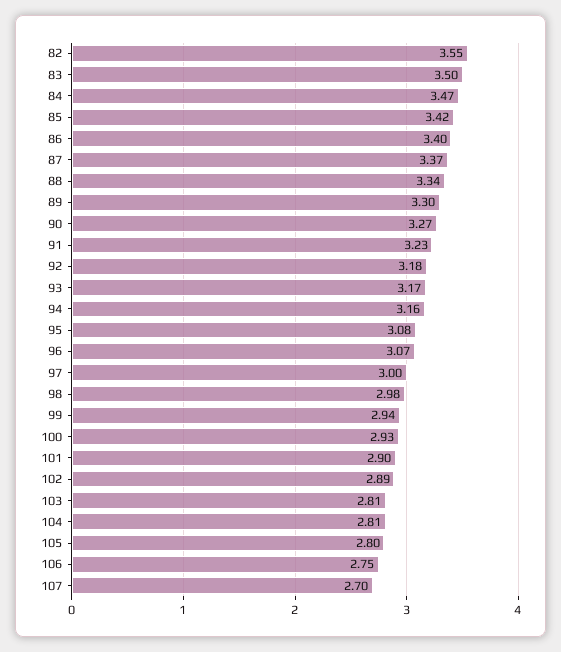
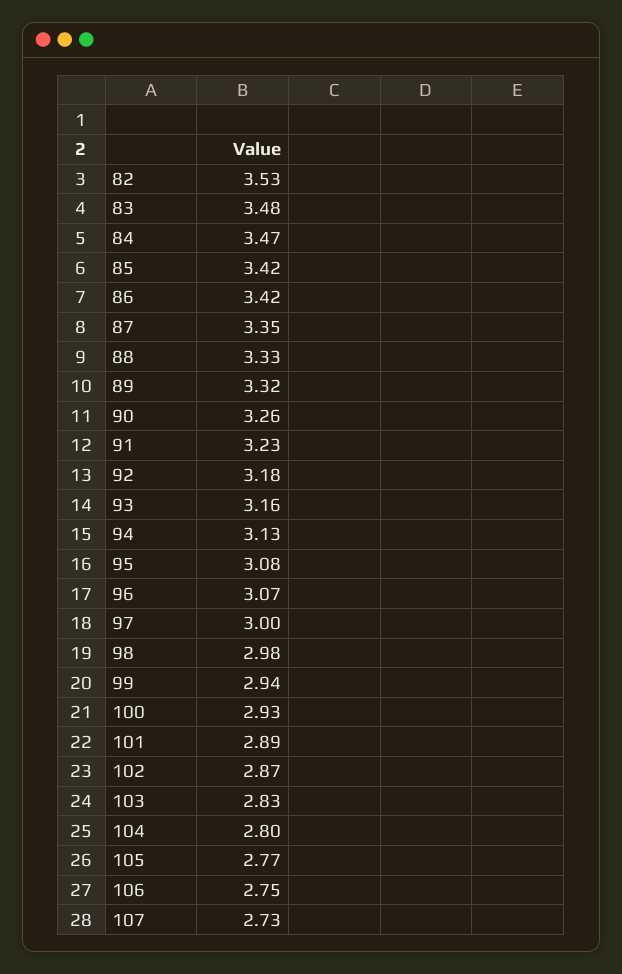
82: 3.55 -> 3.53
83: 3.5 -> 3.48
86: 3.4 -> 3.42
87: 3.37 -> 3.35
88: 3.34 -> 3.33
89: 3.3 -> 3.32
90: 3.27 -> 3.26
93: 3.17 -> 3.16
94: 3.16 -> 3.13
101: 2.9 -> 2.89
102: 2.89 -> 2.87
103: 2.81 -> 2.83
104: 2.81 -> 2.8
105: 2.8 -> 2.77
107: 2.7 -> 2.73

